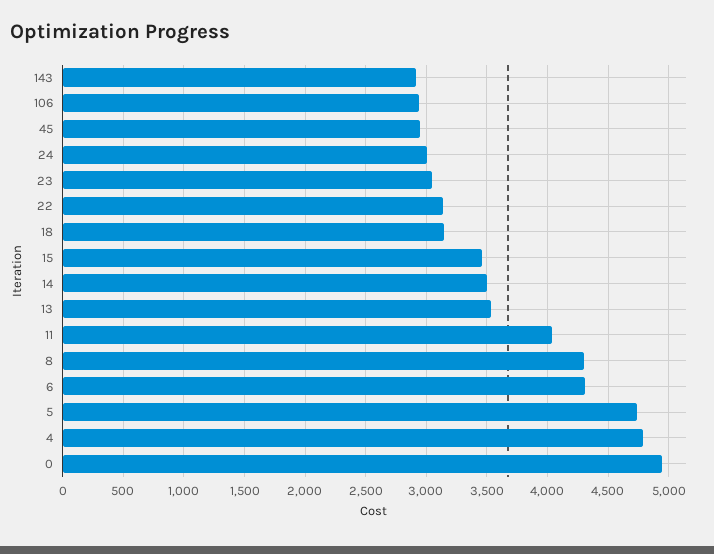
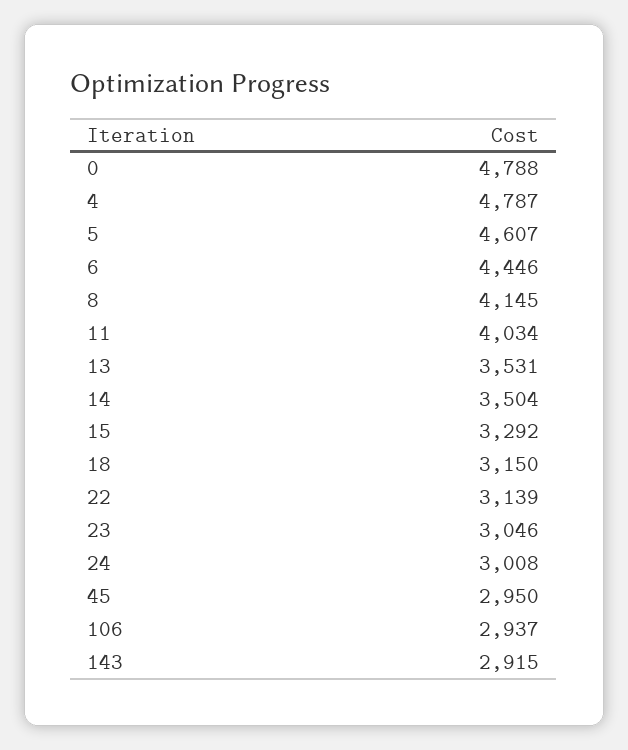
15: 3450 -> 3292
8: 4300 -> 4145
6: 4300 -> 4446
5: 4750 -> 4607
0: 4950 -> 4788

